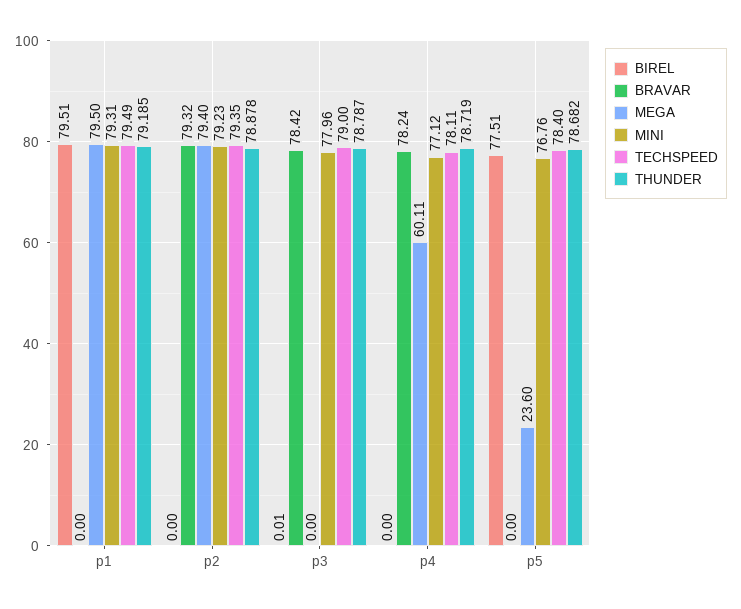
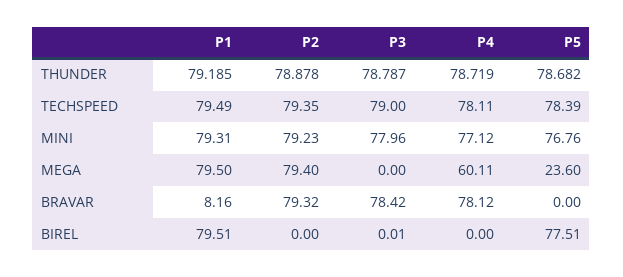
BRAVAR, p1: 0 -> 8.16
BRAVAR, p4: 78.24 -> 78.12
TECHSPEED, p5: 78.4 -> 78.39

